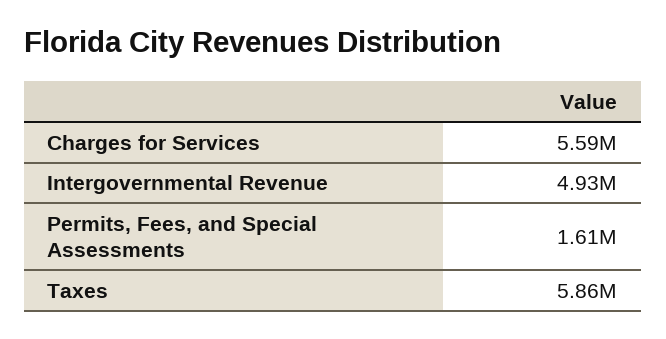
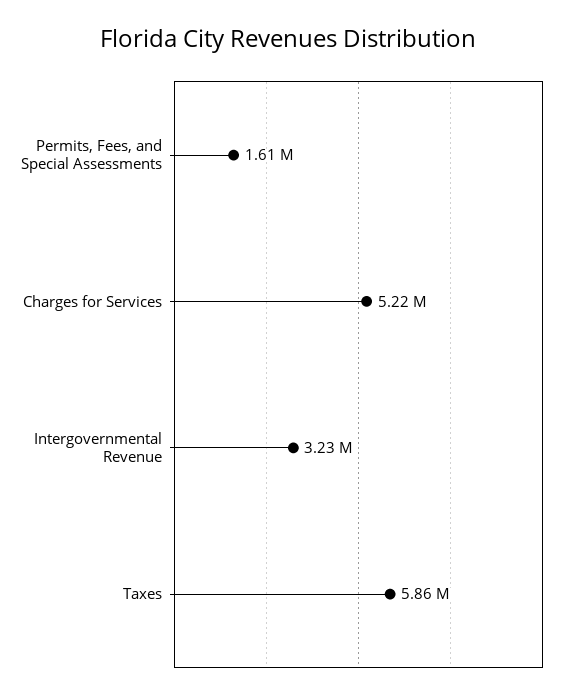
Charges for Services: 5590000 -> 5220000
Intergovernmental Revenue: 4930000 -> 3230000

